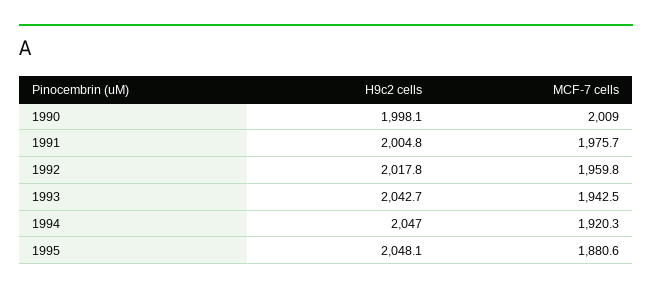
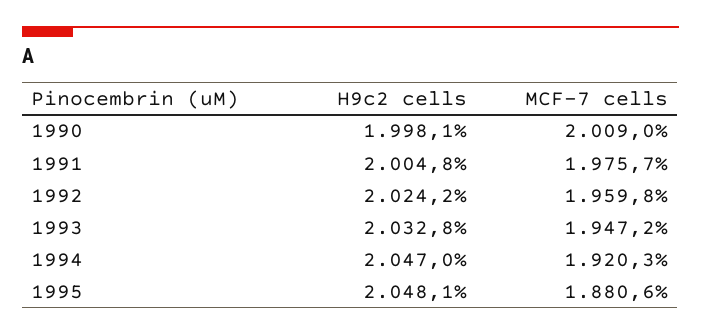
H9c2 cells, 1992: 2017.8 -> 2024.2
H9c2 cells, 1993: 2042.7 -> 2032.8
MCF-7 cells, 1993: 1942.5 -> 1947.2

